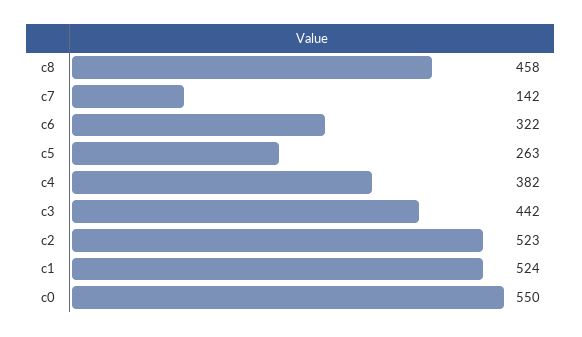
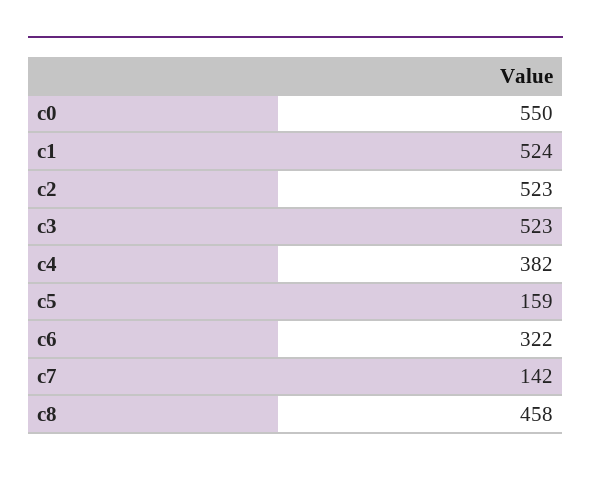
c5: 263 -> 159
c3: 442 -> 523

